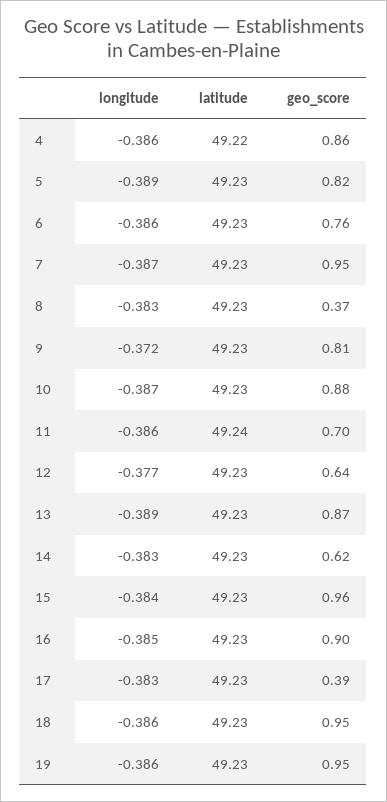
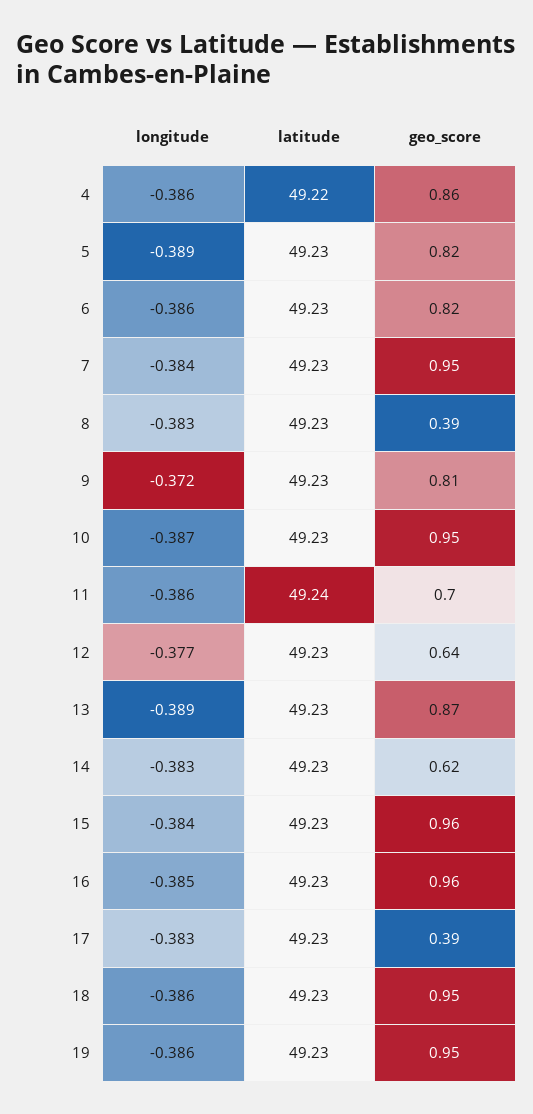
geo_score, 6: 0.76 -> 0.82
longitude, 7: -0.387 -> -0.384
geo_score, 8: 0.37 -> 0.39
geo_score, 10: 0.88 -> 0.95
geo_score, 16: 0.9 -> 0.96

